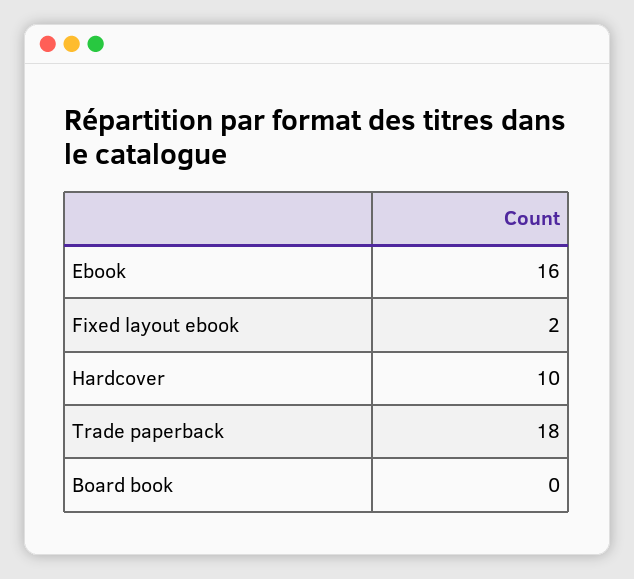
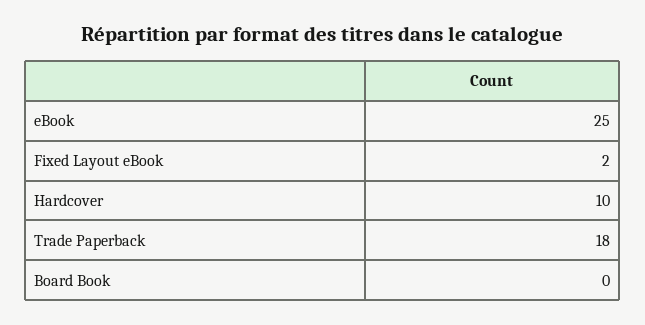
Ebook: 16 -> 25

